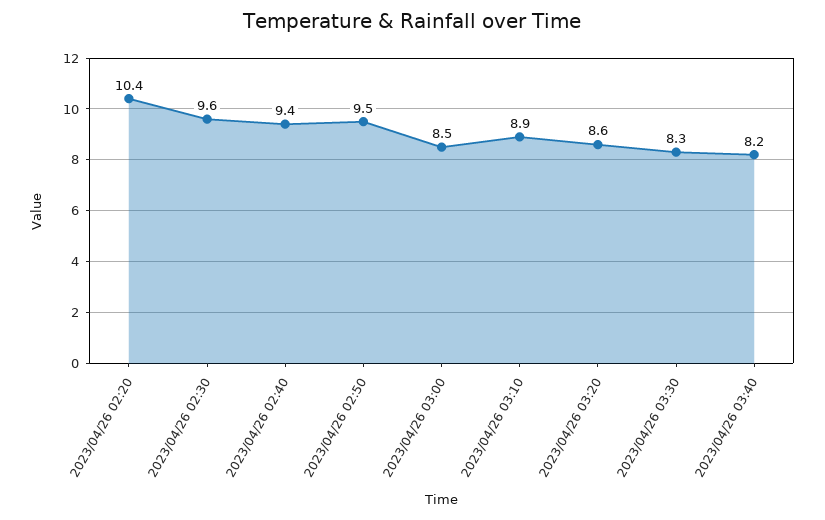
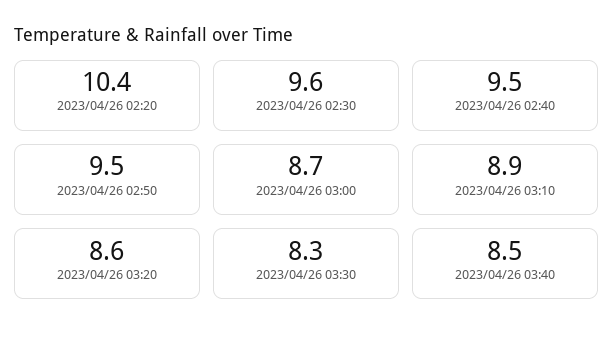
2023/04/26 02:40: 9.4 -> 9.5
2023/04/26 03:00: 8.5 -> 8.7
2023/04/26 03:40: 8.2 -> 8.5

